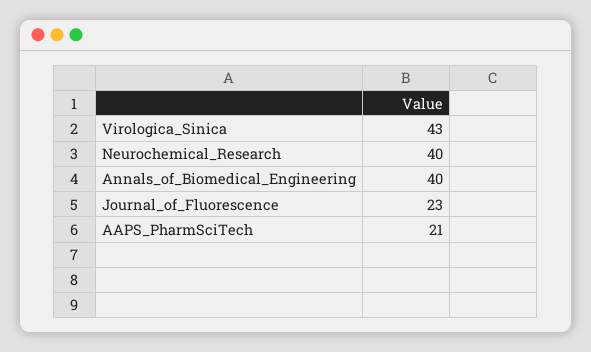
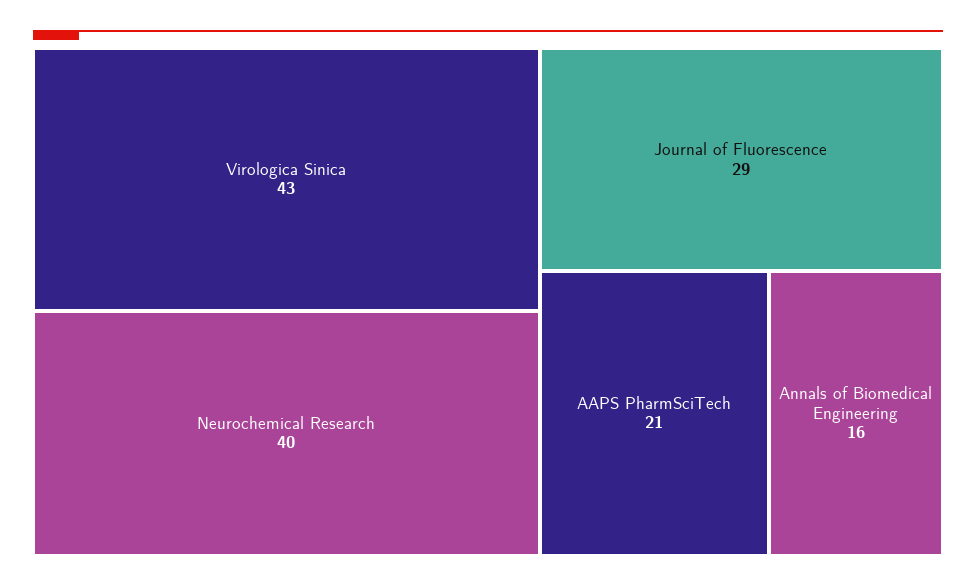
Annals_of_Biomedical_Engineering: 40 -> 16
Journal_of_Fluorescence: 23 -> 29

